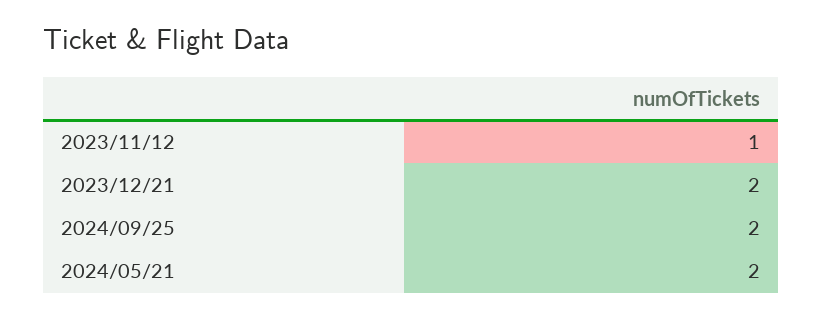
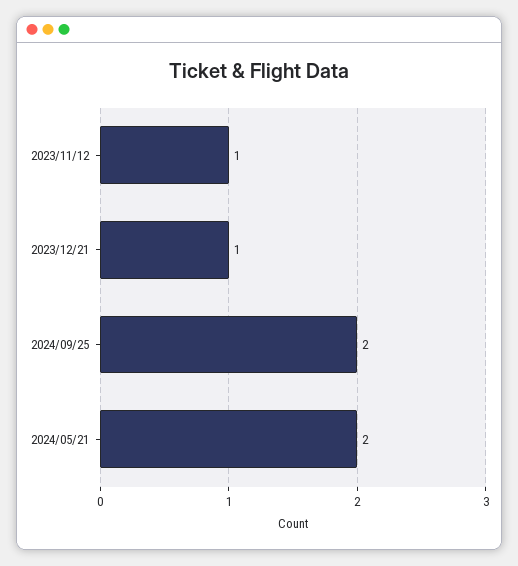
2023/12/21: 2 -> 1

